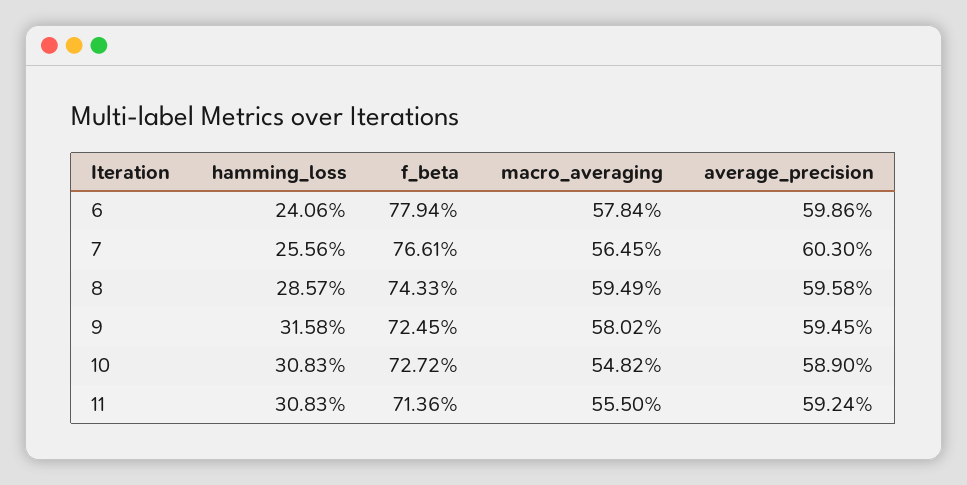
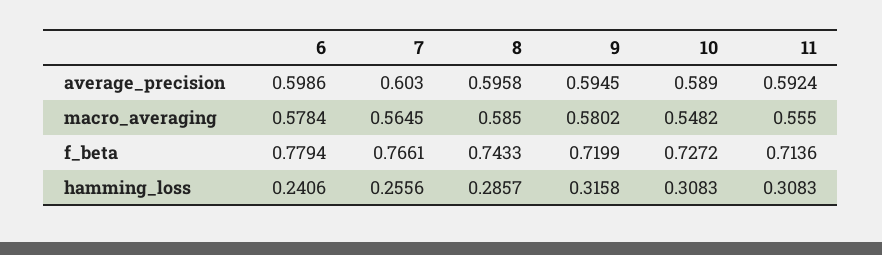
macro_averaging, 8: 0.5949 -> 0.585
f_beta, 9: 0.7245 -> 0.7199

